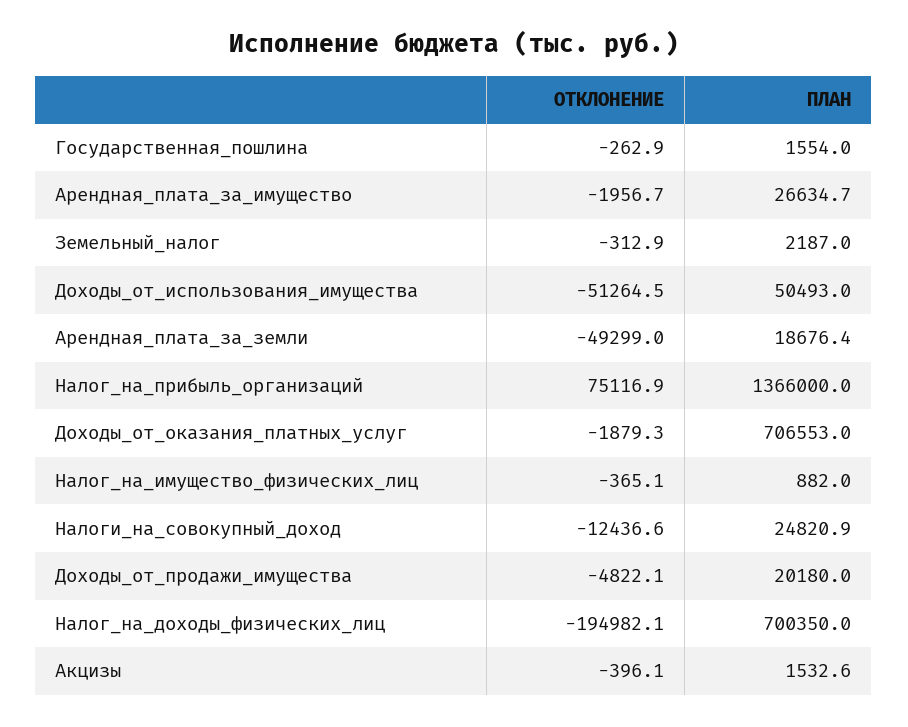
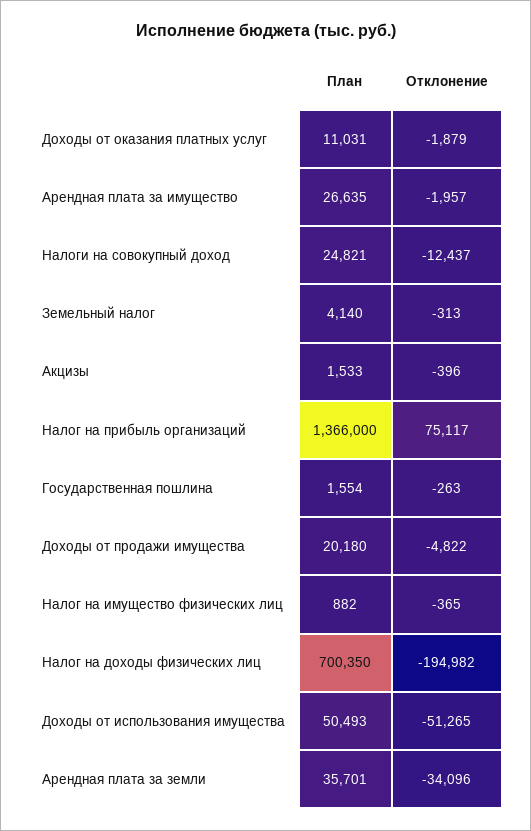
ПЛАН, Земельный_налог: 2187 -> 4140
ОТКЛОНЕНИЕ, Арендная_плата_за_земли: -49299 -> -34096
ПЛАН, Арендная_плата_за_земли: 18676.4 -> 35701
ПЛАН, Доходы_от_оказания_платных_услуг: 706553 -> 11031

